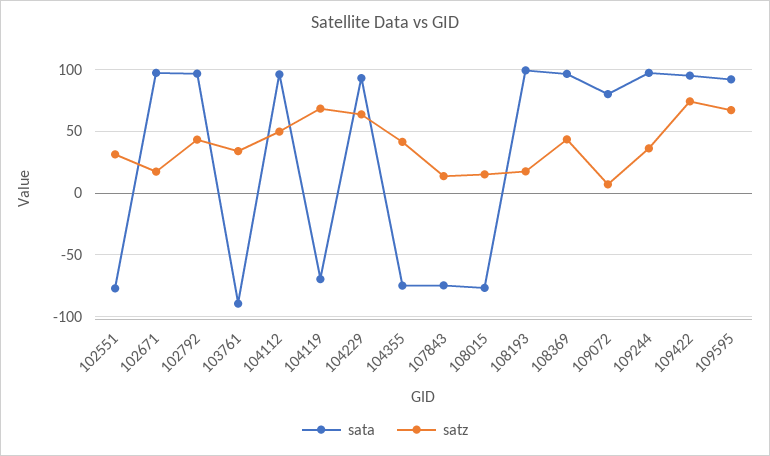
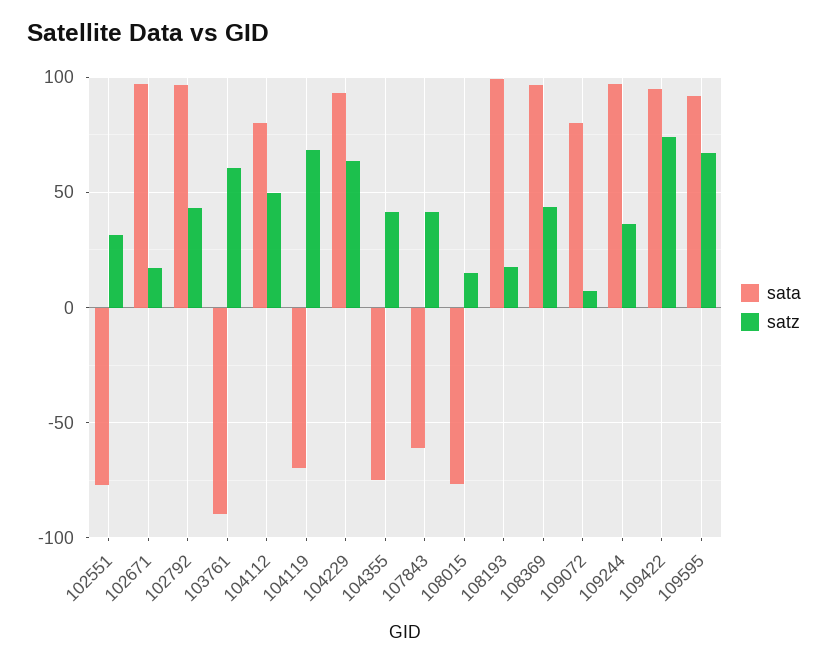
satz, 103761: 35 -> 60
sata, 104112: 95 -> 80
sata, 107843: -75 -> -60
satz, 107843: 15 -> 40

